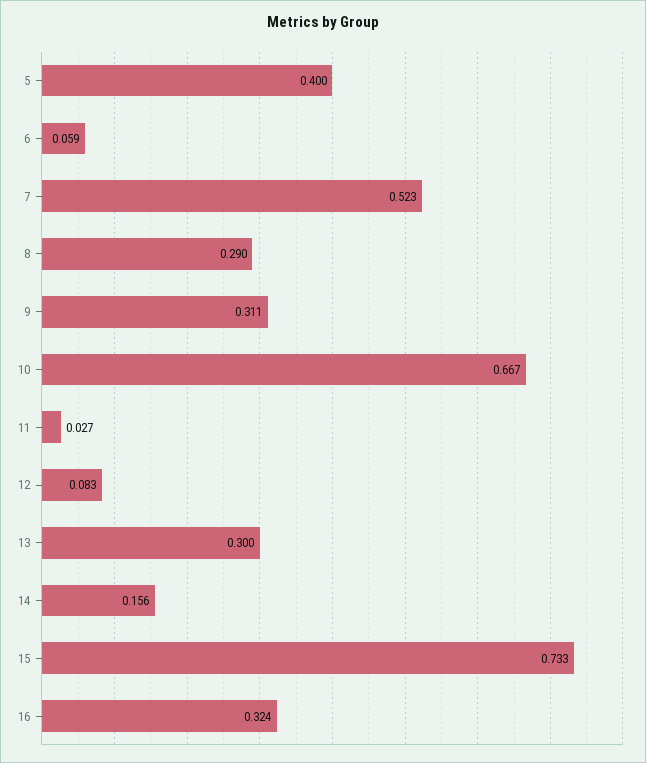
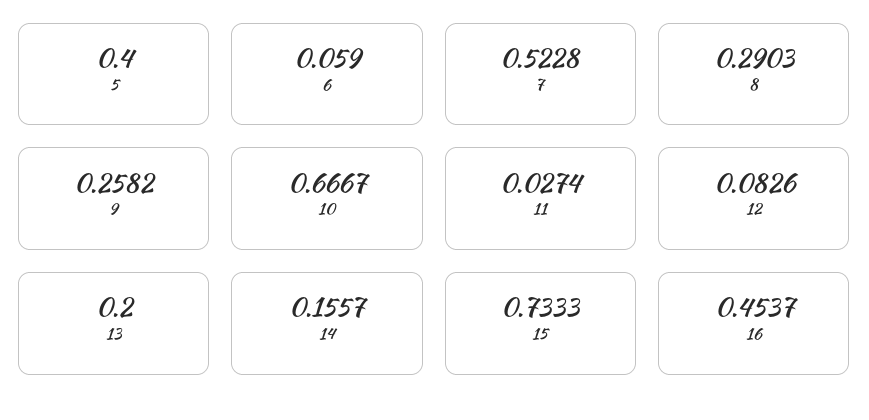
9: 0.311 -> 0.2582
13: 0.3 -> 0.2
16: 0.324 -> 0.4537

